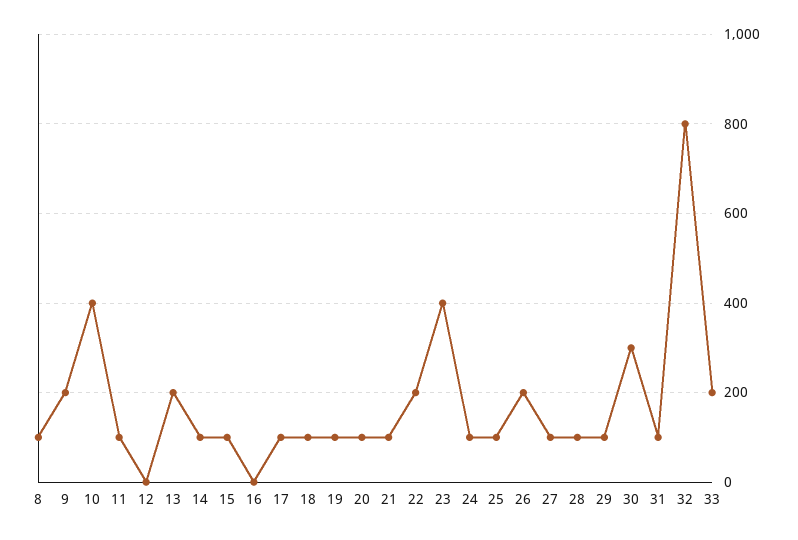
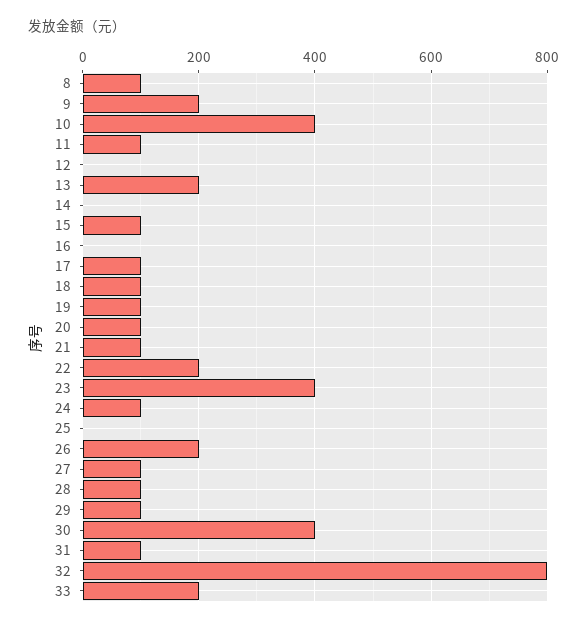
14: 100 -> 0
25: 100 -> 0
30: 300 -> 400

